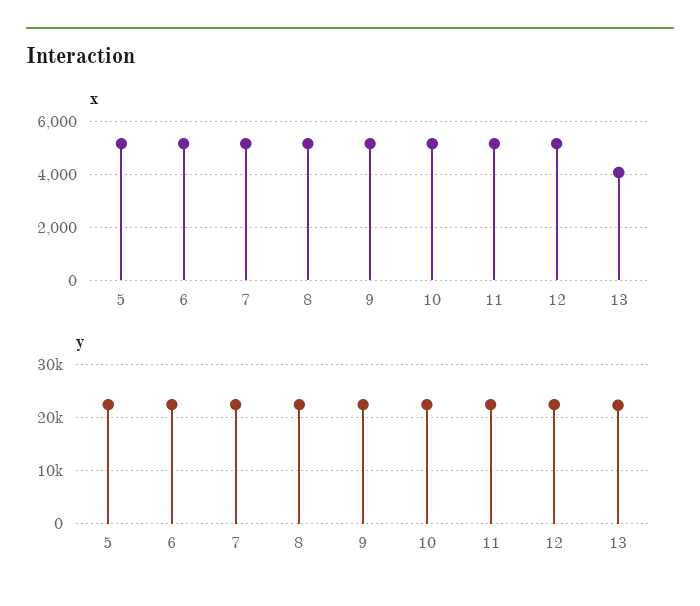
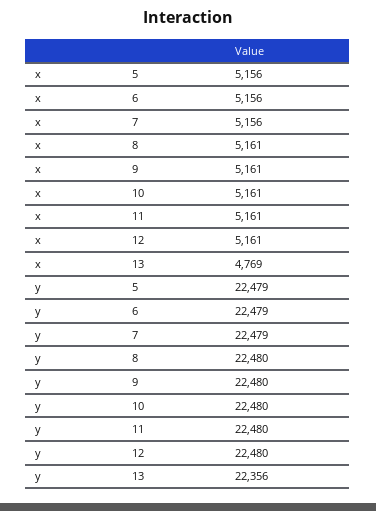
x, 13: 4000 -> 4769

